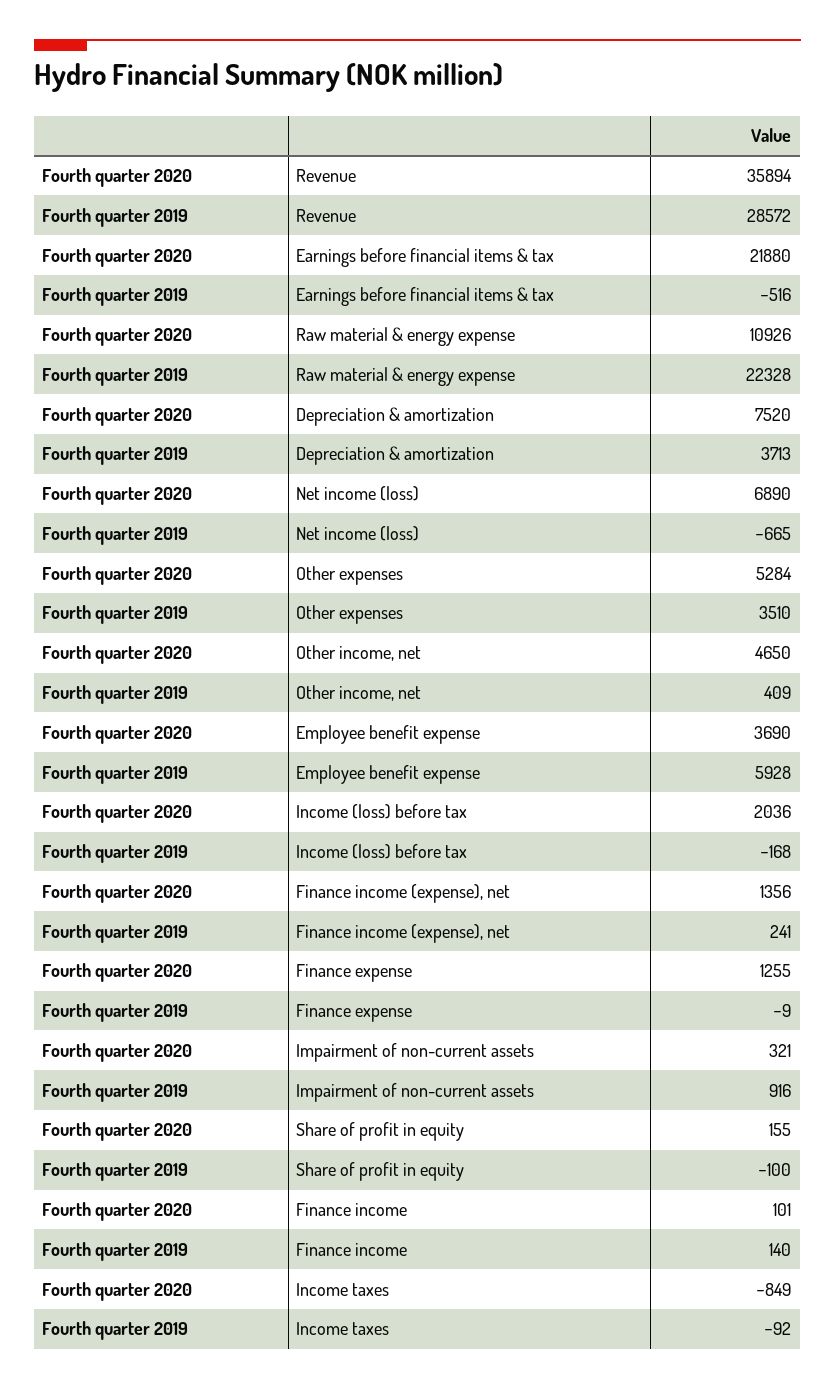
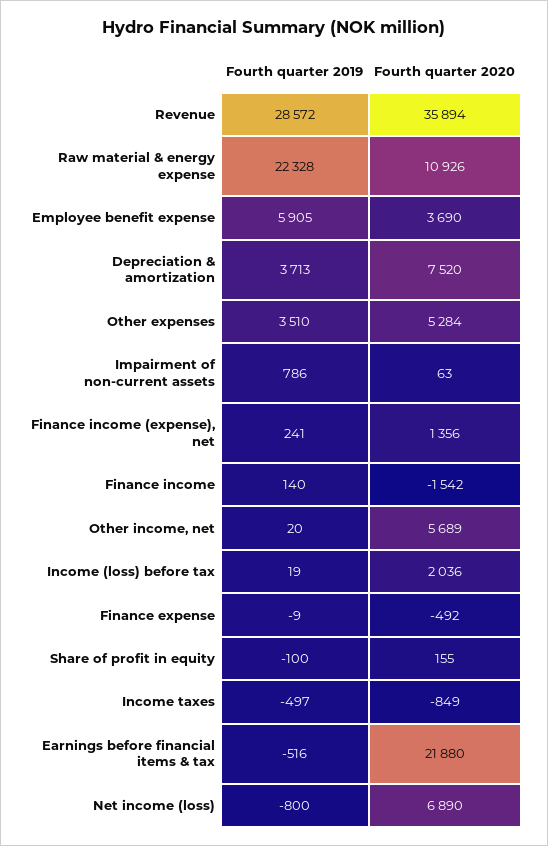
Fourth quarter 2019, Net income (loss): -665 -> -800
Fourth quarter 2020, Other income, net: 4650 -> 5689
Fourth quarter 2019, Other income, net: 409 -> 20
Fourth quarter 2019, Employee benefit expense: 5928 -> 5905
Fourth quarter 2019, Income (loss) before tax: -168 -> 19
Fourth quarter 2020, Finance expense: 1255 -> -492
Fourth quarter 2020, Impairment of non-current assets: 321 -> 63
Fourth quarter 2019, Impairment of non-current assets: 916 -> 786
Fourth quarter 2020, Finance income: 101 -> -1542
Fourth quarter 2019, Income taxes: -92 -> -497

